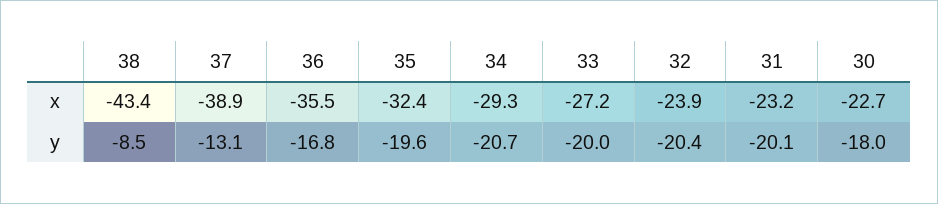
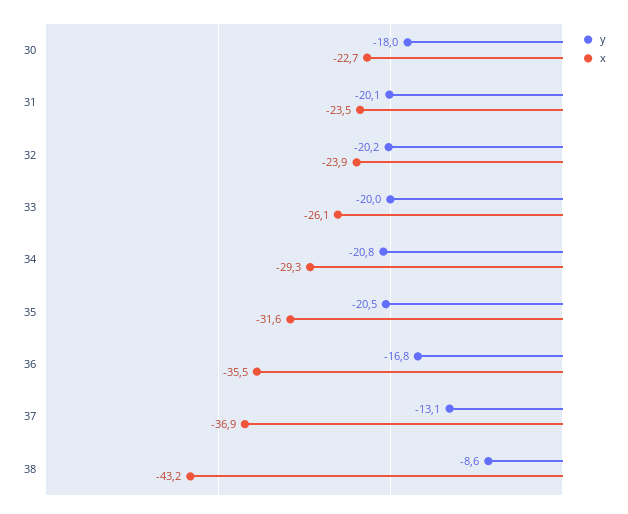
x, 38: -43.4 -> -43.2
x, 37: -38.9 -> -36.9
x, 35: -32.4 -> -31.6
x, 33: -27.2 -> -26.1
x, 31: -23.2 -> -23.5
y, 38: -8.5 -> -8.6
y, 35: -19.6 -> -20.5
y, 34: -20.7 -> -20.8
y, 32: -20.4 -> -20.2

